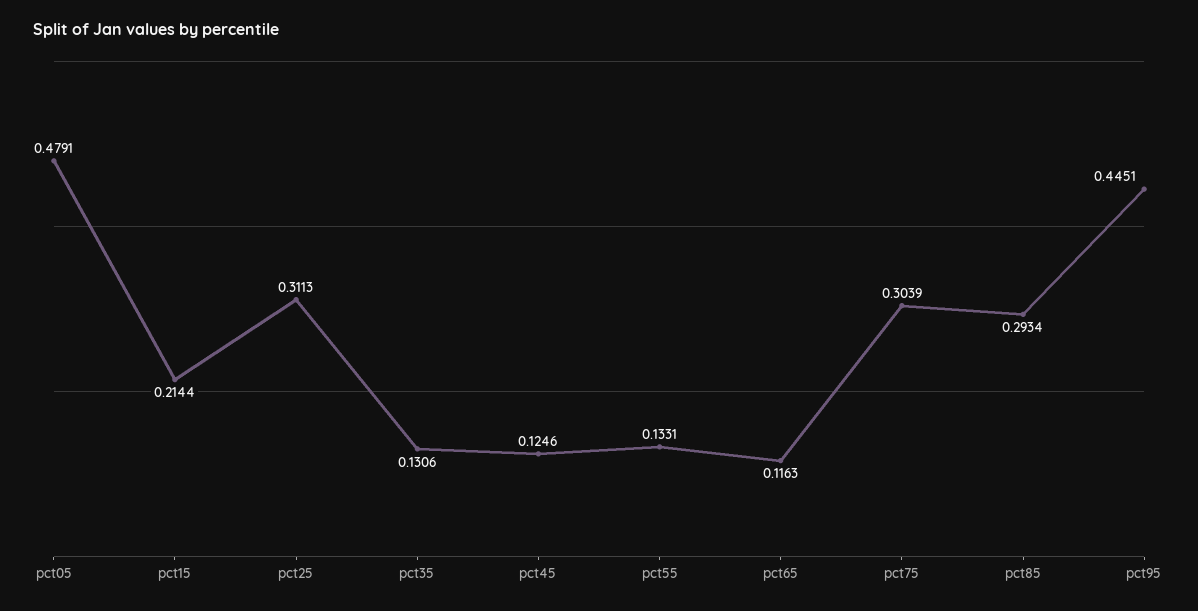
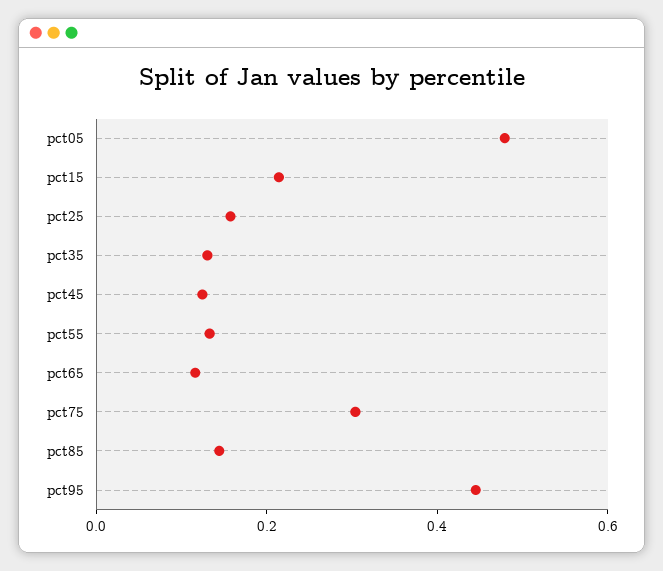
pct25: 0.3113 -> 0.15
pct85: 0.2934 -> 0.15

